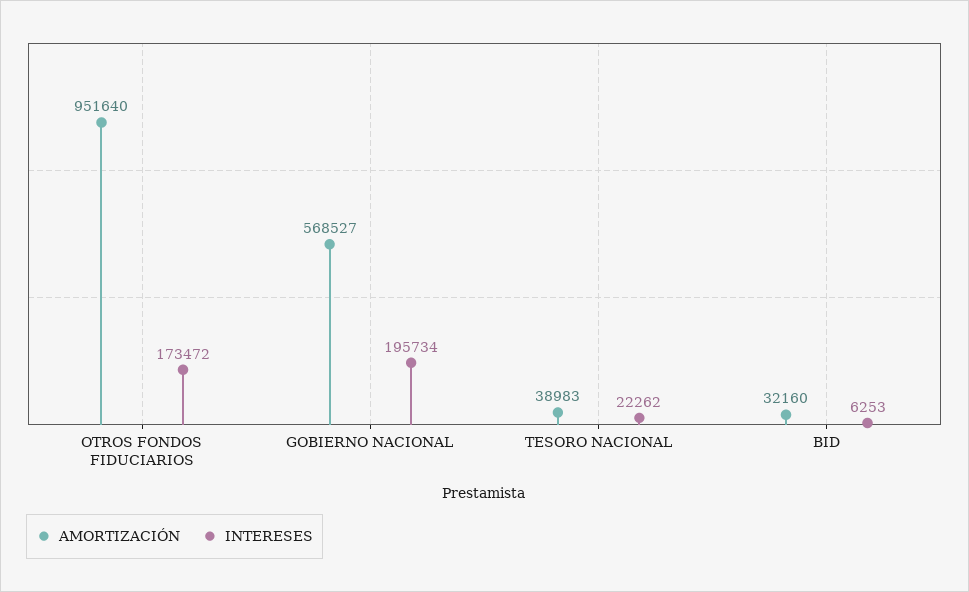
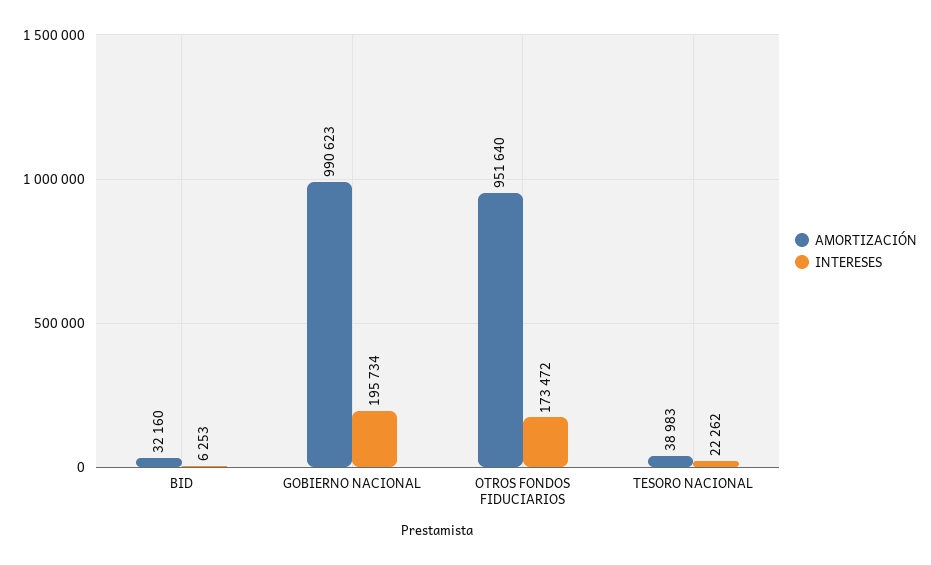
AMORTIZACIÓN, GOBIERNO NACIONAL: 568527 -> 990623

